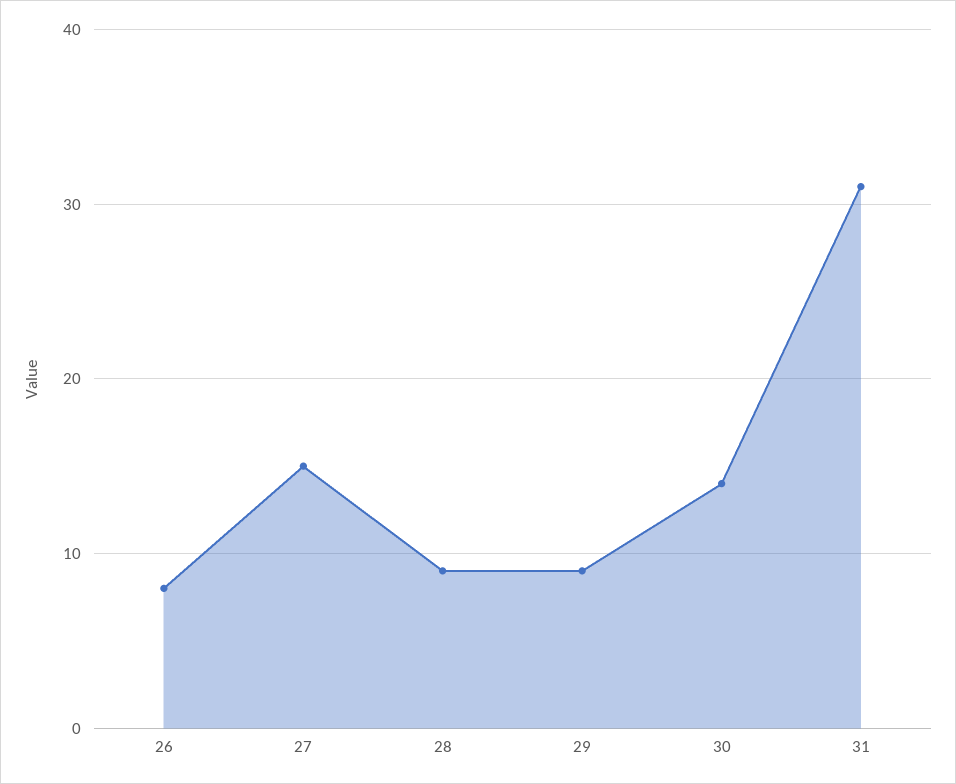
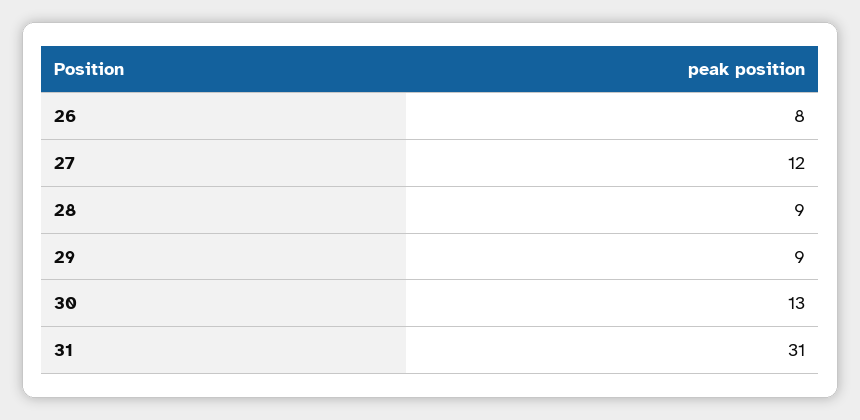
27: 15 -> 12
30: 14 -> 13

